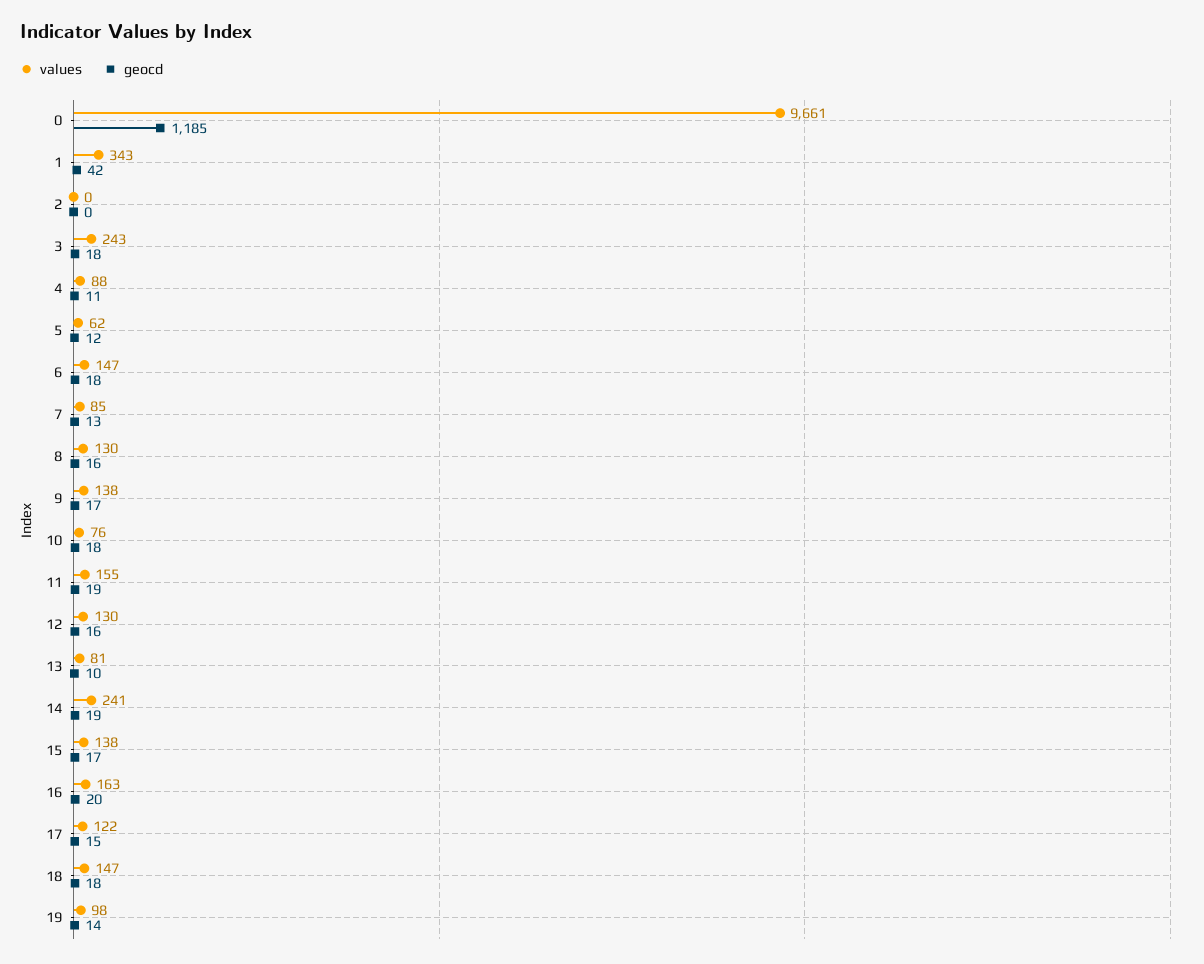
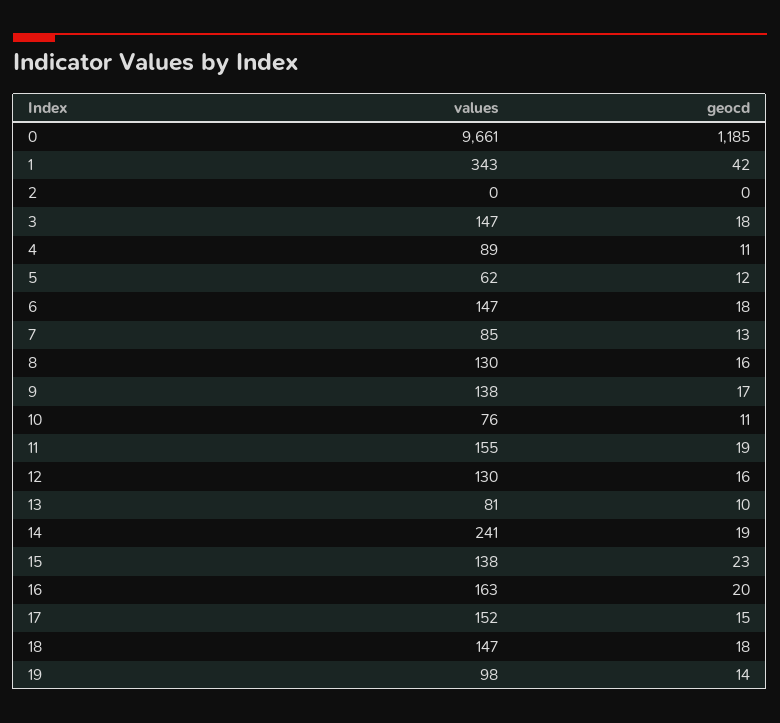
values, 3: 243 -> 147
values, 4: 88 -> 89
geocd, 10: 18 -> 11
geocd, 15: 17 -> 23
values, 17: 122 -> 152

